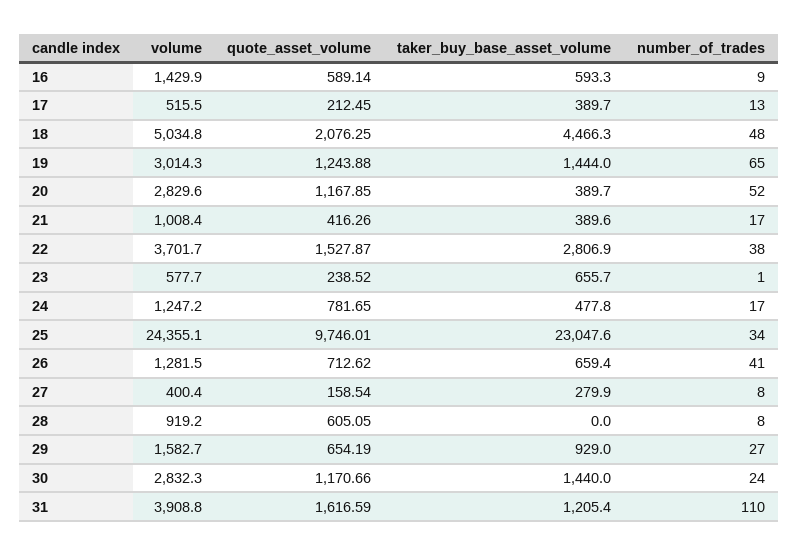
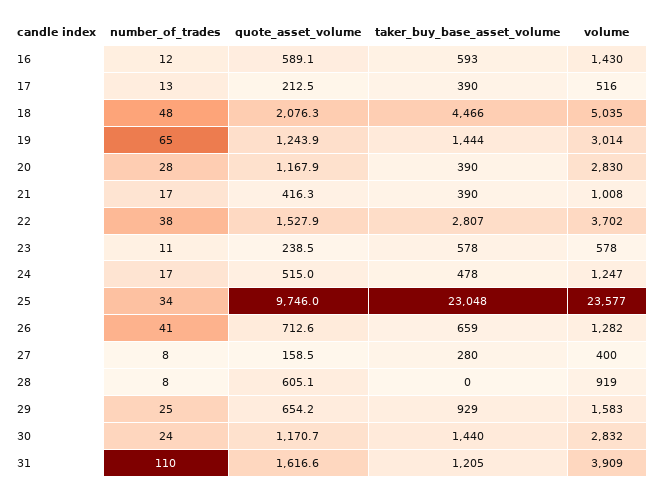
number_of_trades, 16: 9 -> 12
number_of_trades, 20: 52 -> 28
taker_buy_base_asset_volume, 23: 655.7 -> 578
number_of_trades, 23: 1 -> 11
quote_asset_volume, 24: 781.65 -> 515
volume, 25: 24355.1 -> 23577
number_of_trades, 29: 27 -> 25

